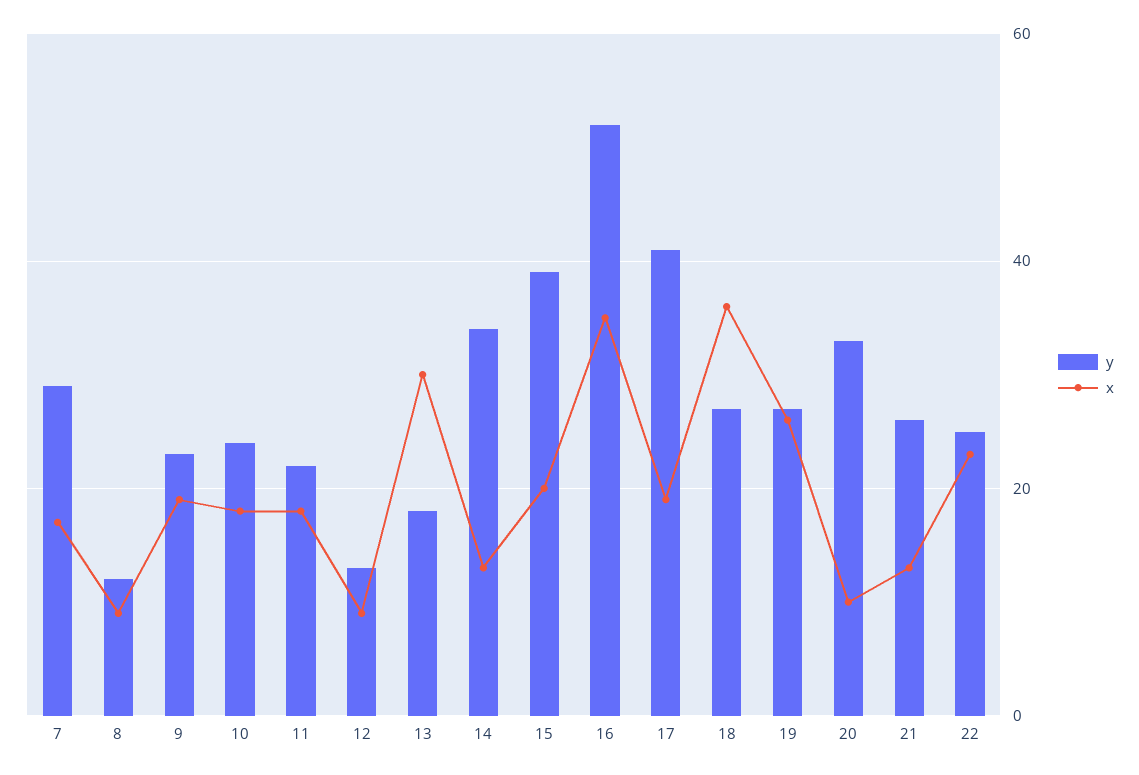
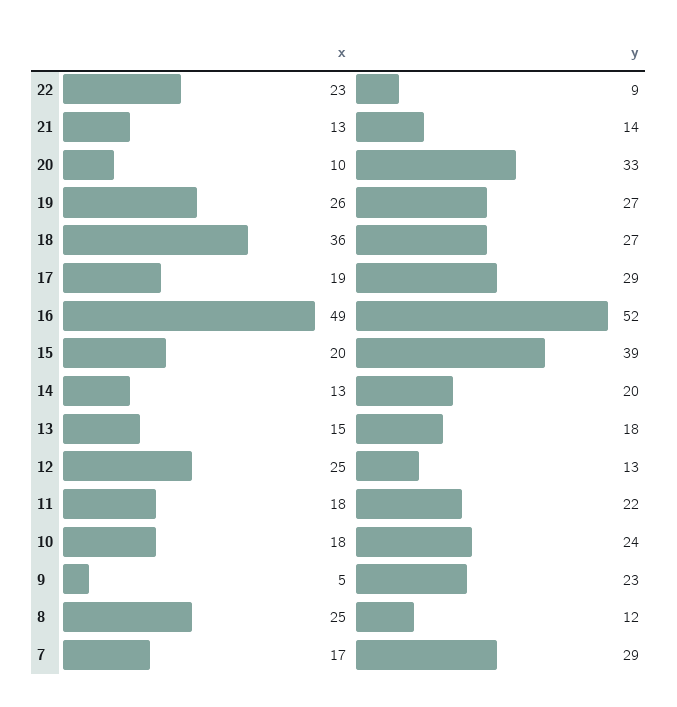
x, 8: 10 -> 25
x, 9: 20 -> 5
x, 12: 10 -> 25
x, 13: 30 -> 15
y, 14: 35 -> 20
x, 16: 35 -> 49
y, 17: 40 -> 29
y, 21: 25 -> 14
y, 22: 25 -> 9

